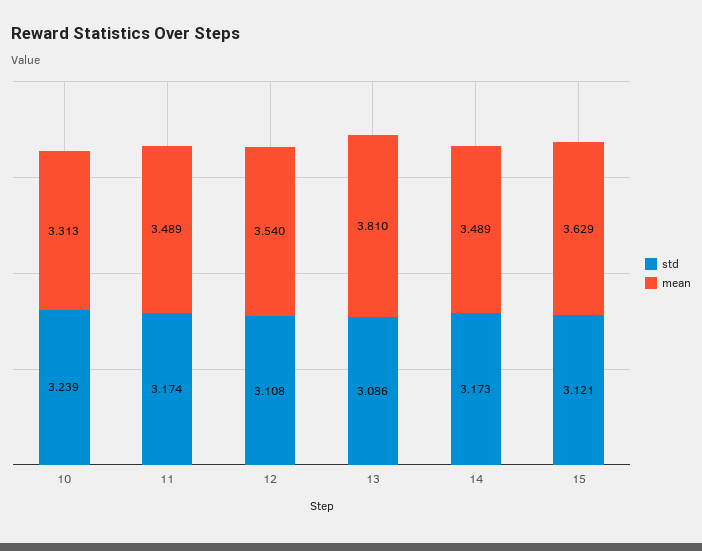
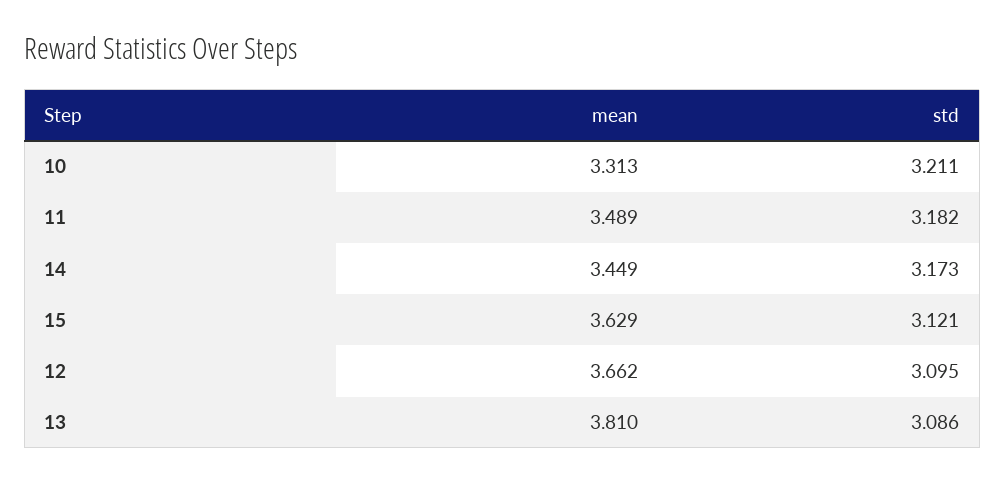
std, 10: 3.239 -> 3.211
std, 11: 3.174 -> 3.182
std, 12: 3.108 -> 3.095
mean, 12: 3.54 -> 3.662
mean, 14: 3.489 -> 3.449

